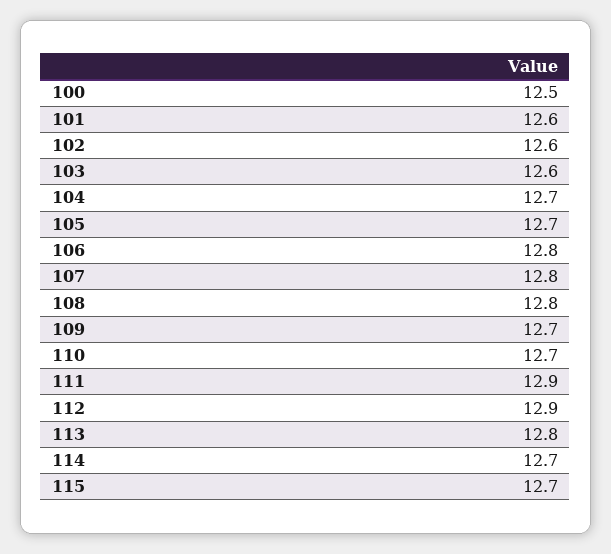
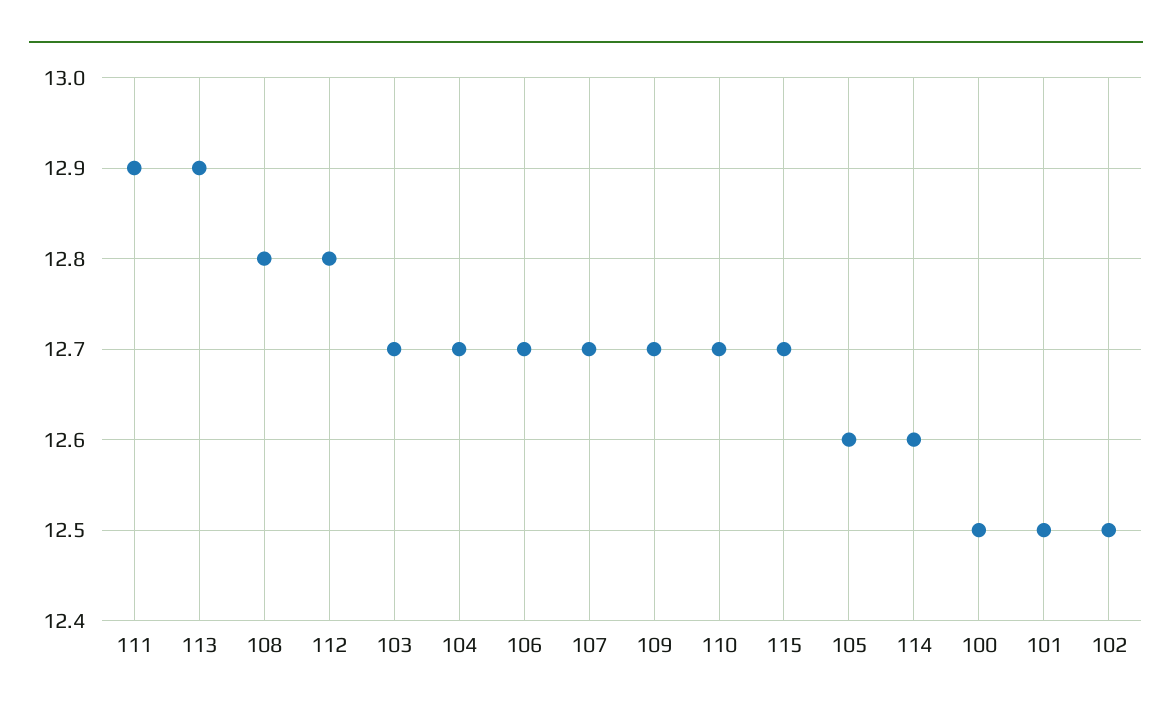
101: 12.6 -> 12.5
102: 12.6 -> 12.5
103: 12.6 -> 12.7
105: 12.7 -> 12.6
106: 12.8 -> 12.7
107: 12.8 -> 12.7
112: 12.9 -> 12.8
113: 12.8 -> 12.9
114: 12.7 -> 12.6

